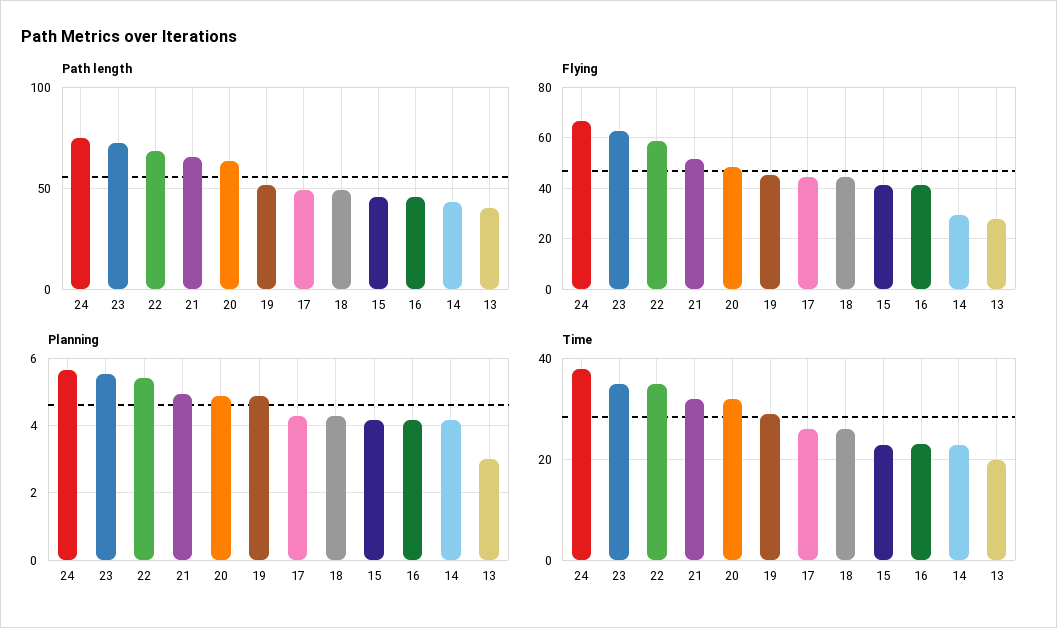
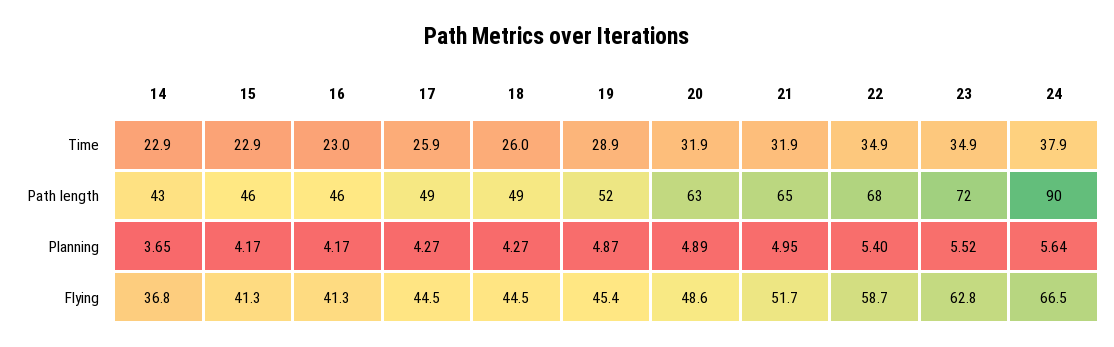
Path length, 24: 75 -> 90
Path length, 13: 40 -> none
Flying, 14: 30 -> 36.8
Flying, 13: 27.5 -> none
Planning, 14: 4.2 -> 3.65
Planning, 13: 3 -> none
Time, 13: 20 -> none

